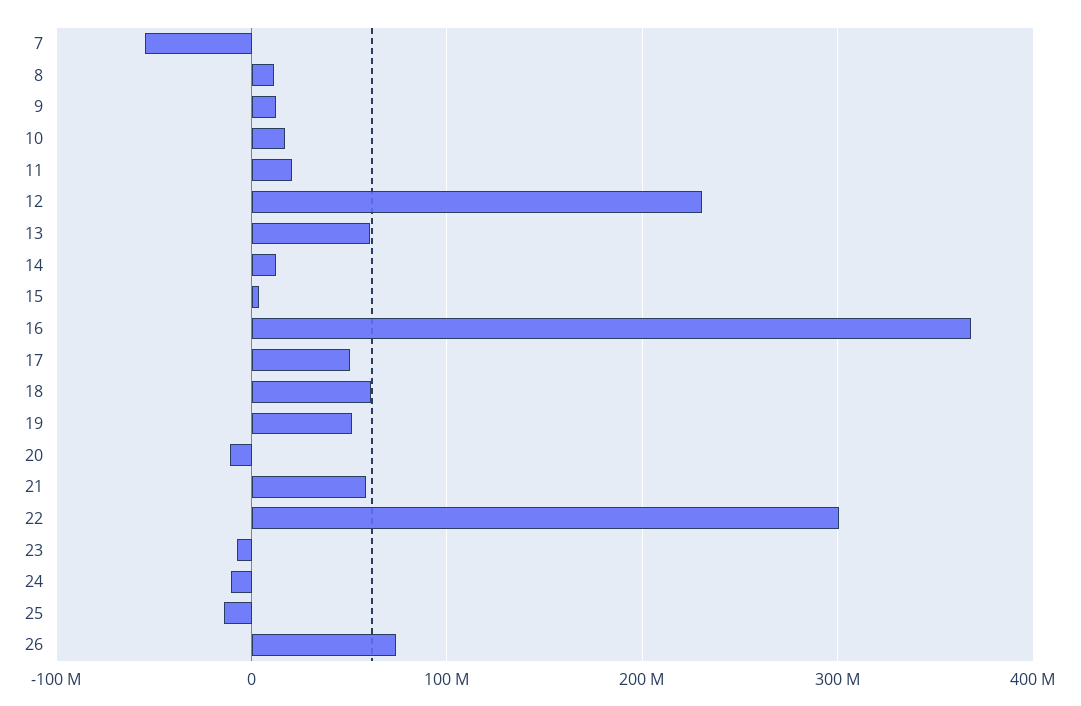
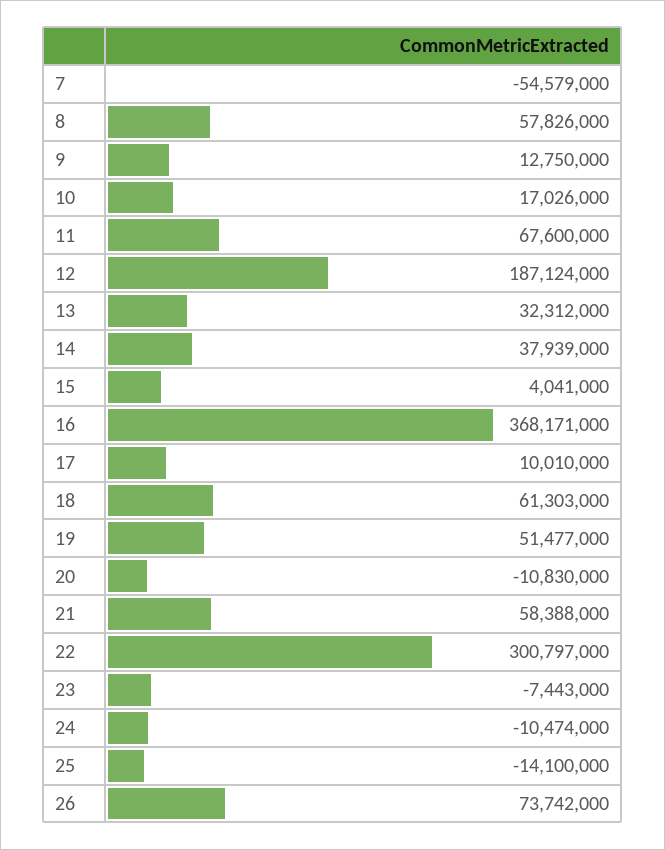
8: 10000000 -> 57826000
11: 20000000 -> 67600000
12: 230000000 -> 187124000
13: 60000000 -> 32312000
14: 10000000 -> 37939000
17: 50000000 -> 10010000

